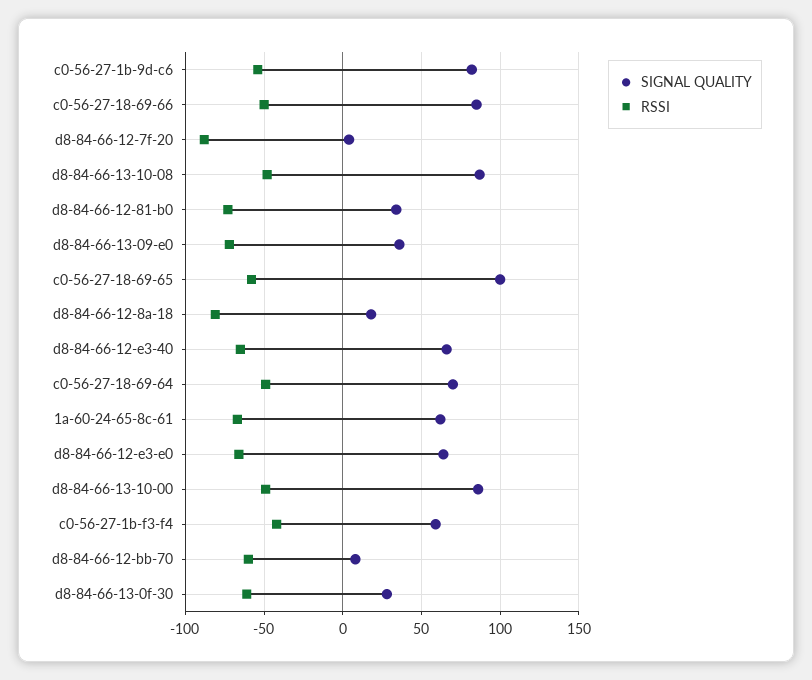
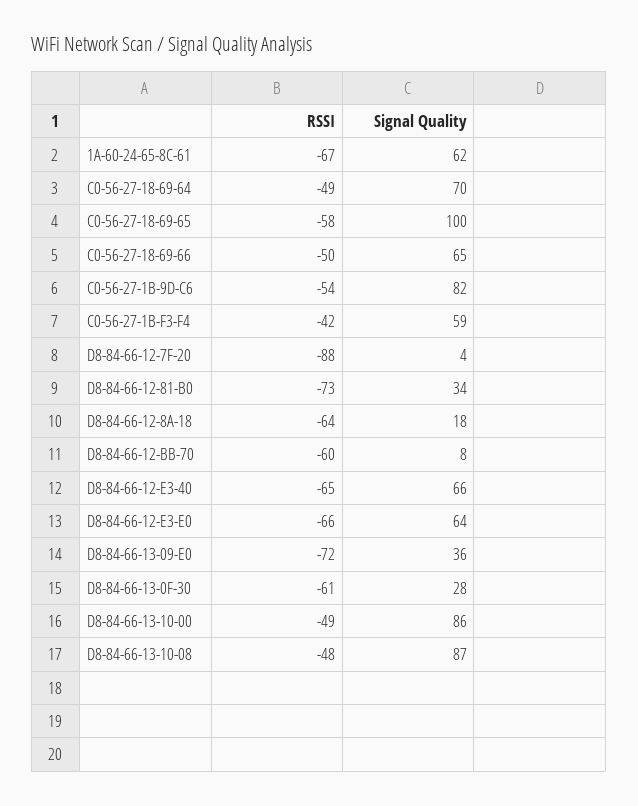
SIGNAL QUALITY, c0-56-27-18-69-66: 85 -> 65
RSSI, d8-84-66-12-8a-18: -80 -> -64

